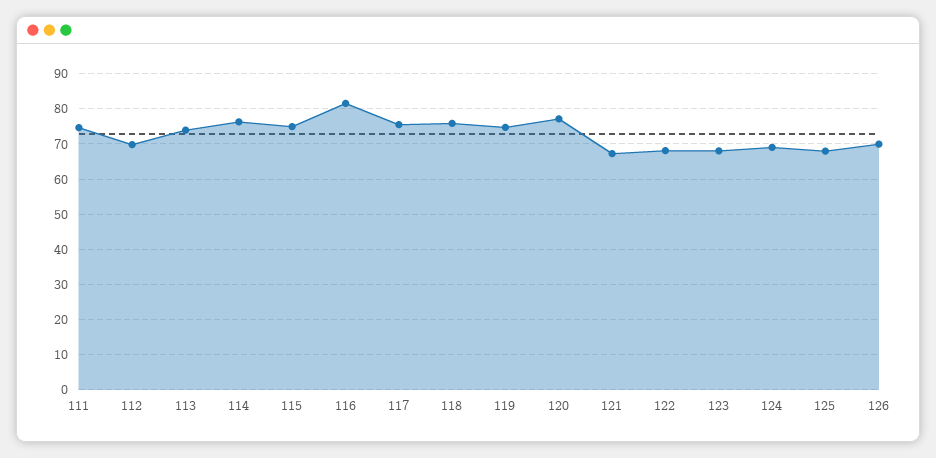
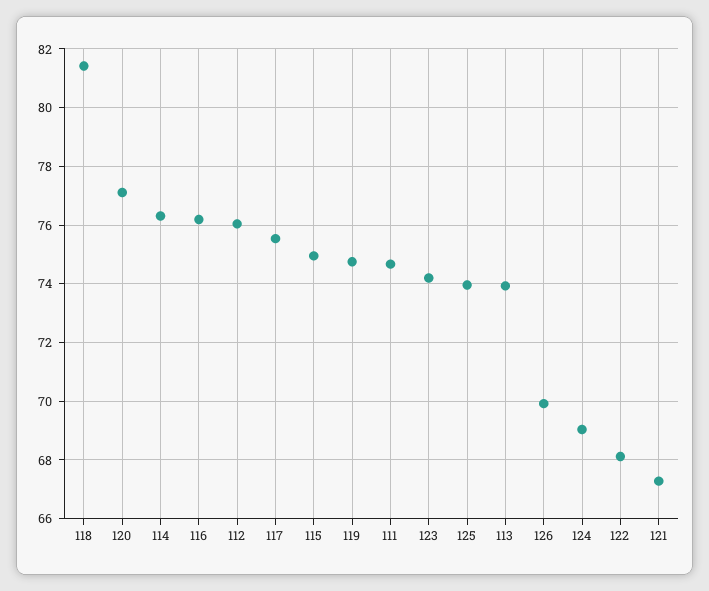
112: 70 -> 76
116: 82 -> 76.25
118: 76 -> 81.5
123: 68 -> 74.25
125: 68 -> 74

